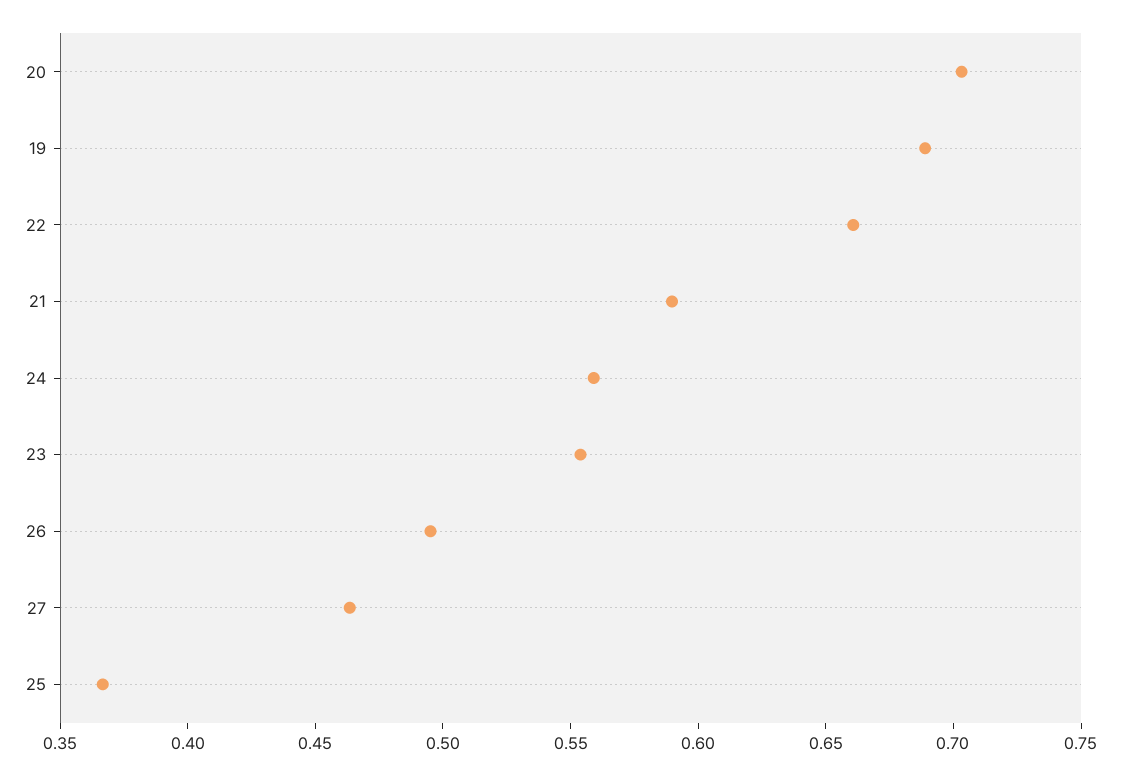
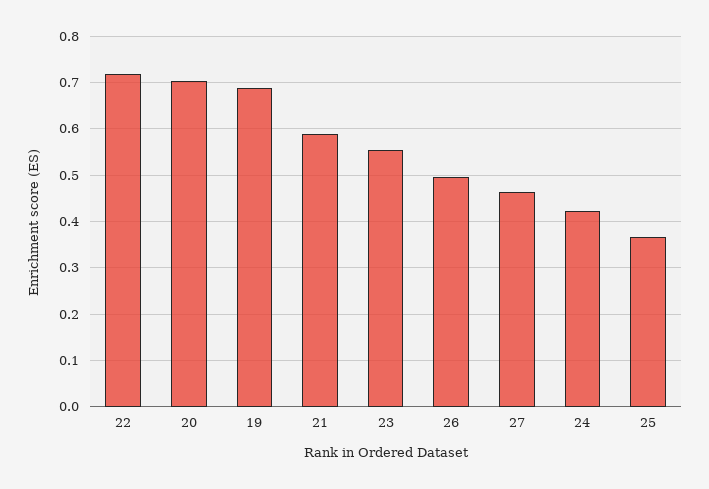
22: 0.66 -> 0.72
24: 0.56 -> 0.42

